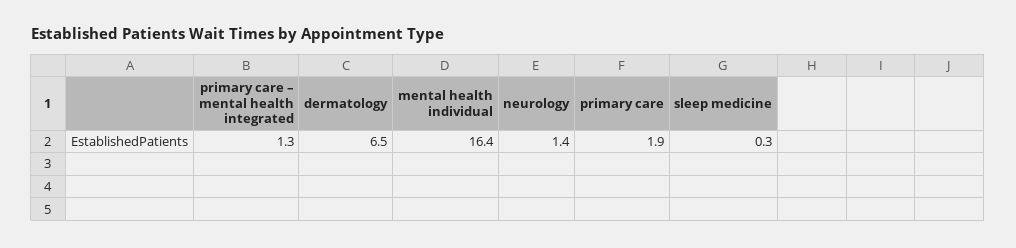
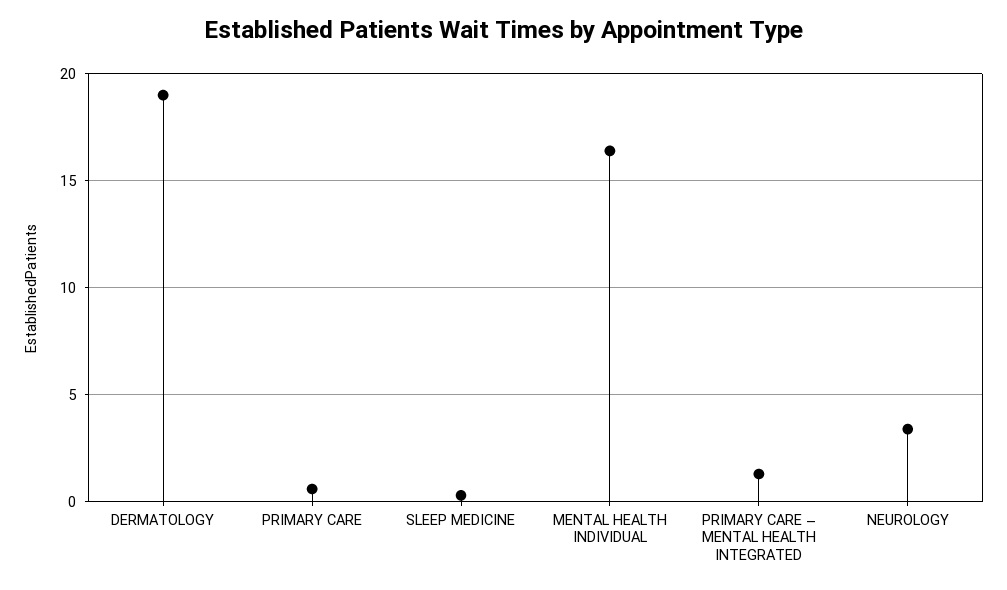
dermatology: 6.5 -> 19
neurology: 1.4 -> 3.5
primary care: 1.9 -> 0.5

